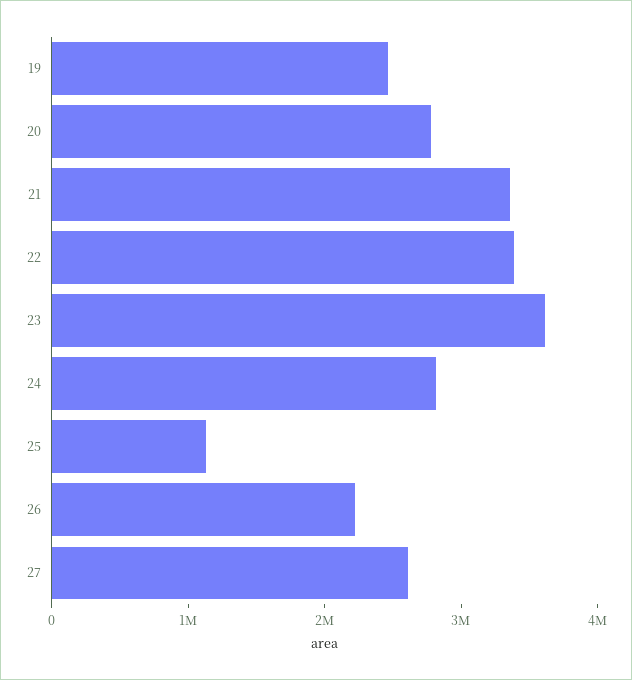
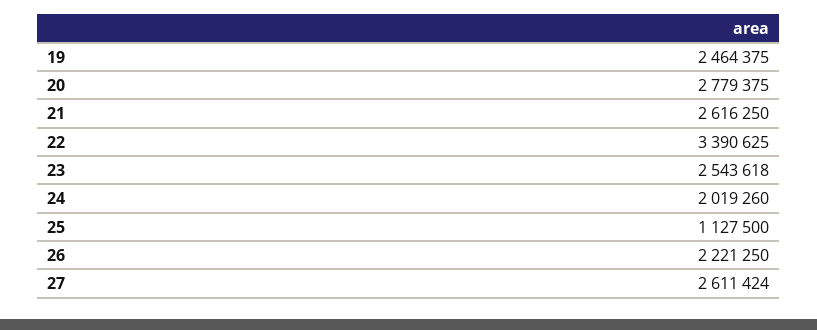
21: 3400000 -> 2616250
23: 3600000 -> 2543618
24: 2800000 -> 2019260

